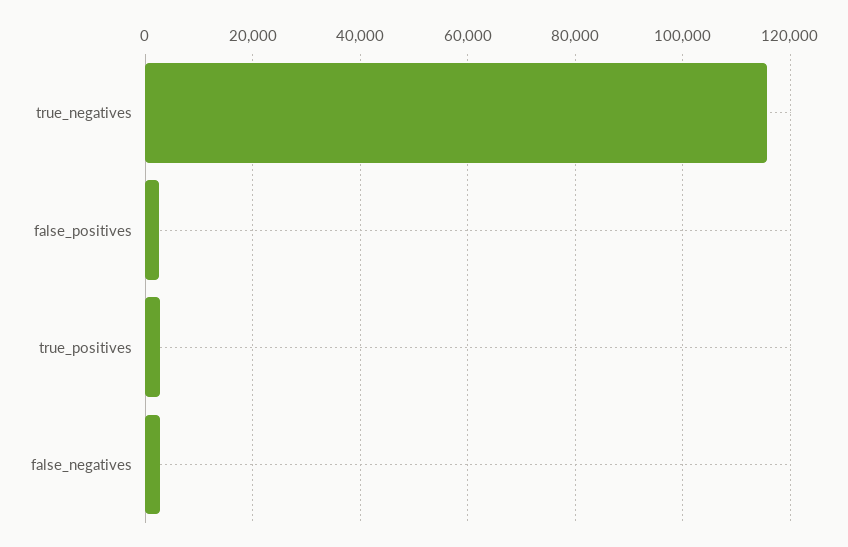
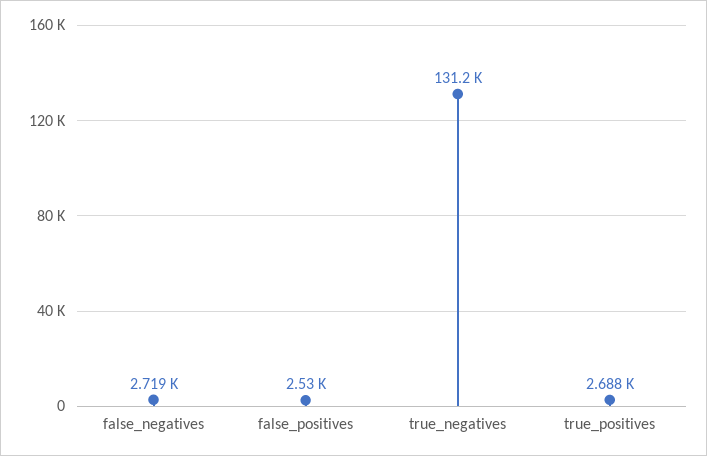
true_negatives: 116000 -> 131200

